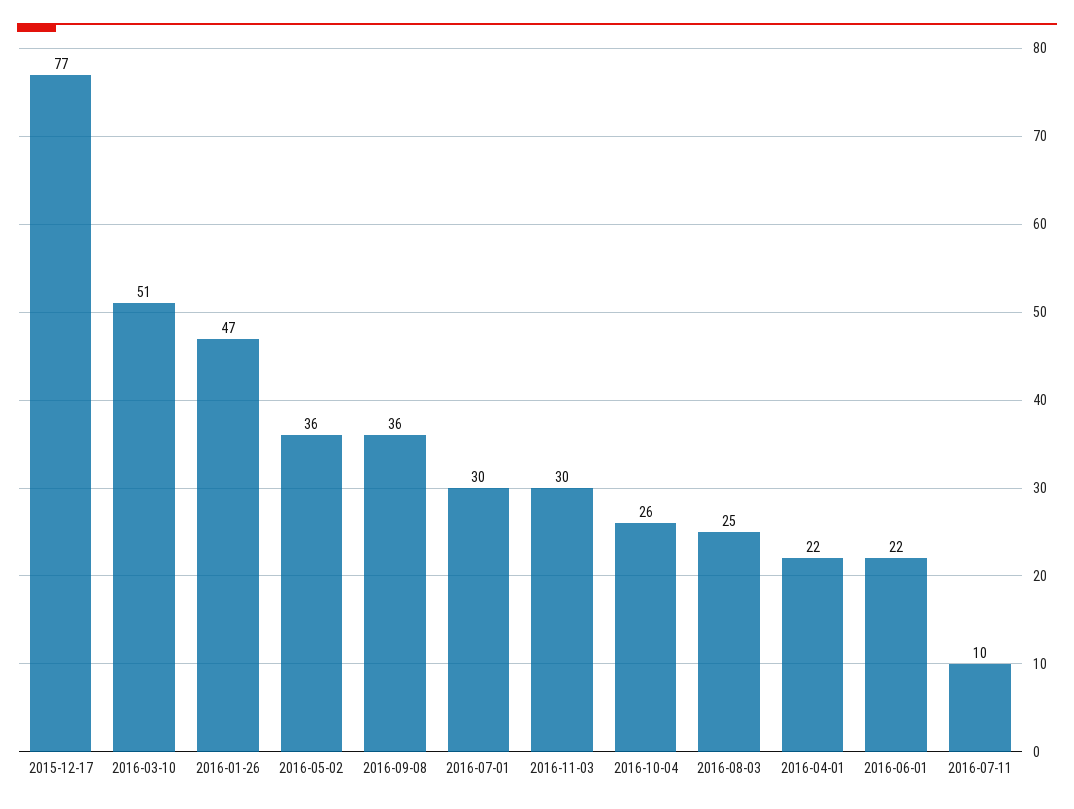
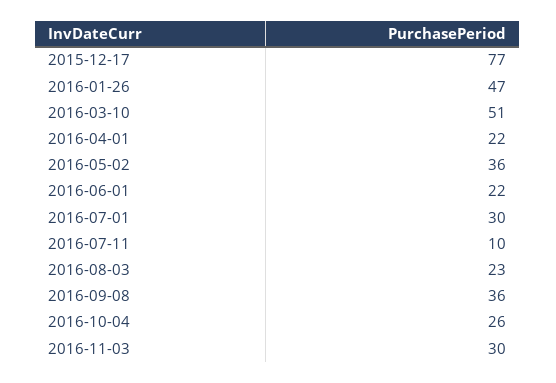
2016-08-03: 25 -> 23

